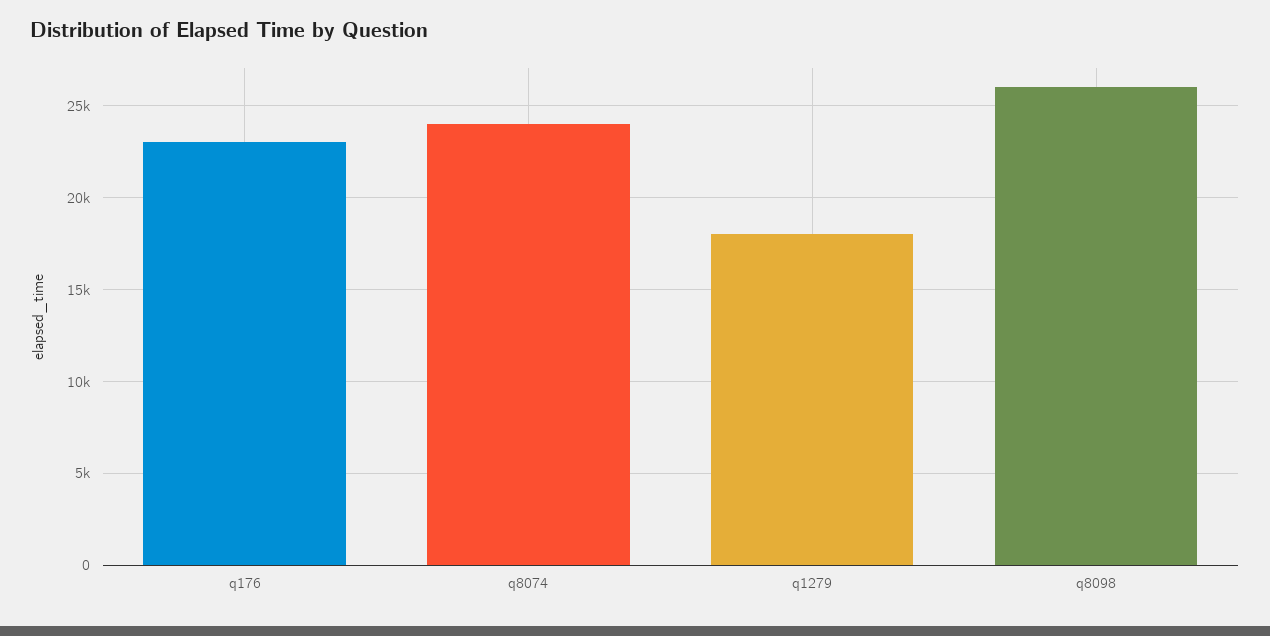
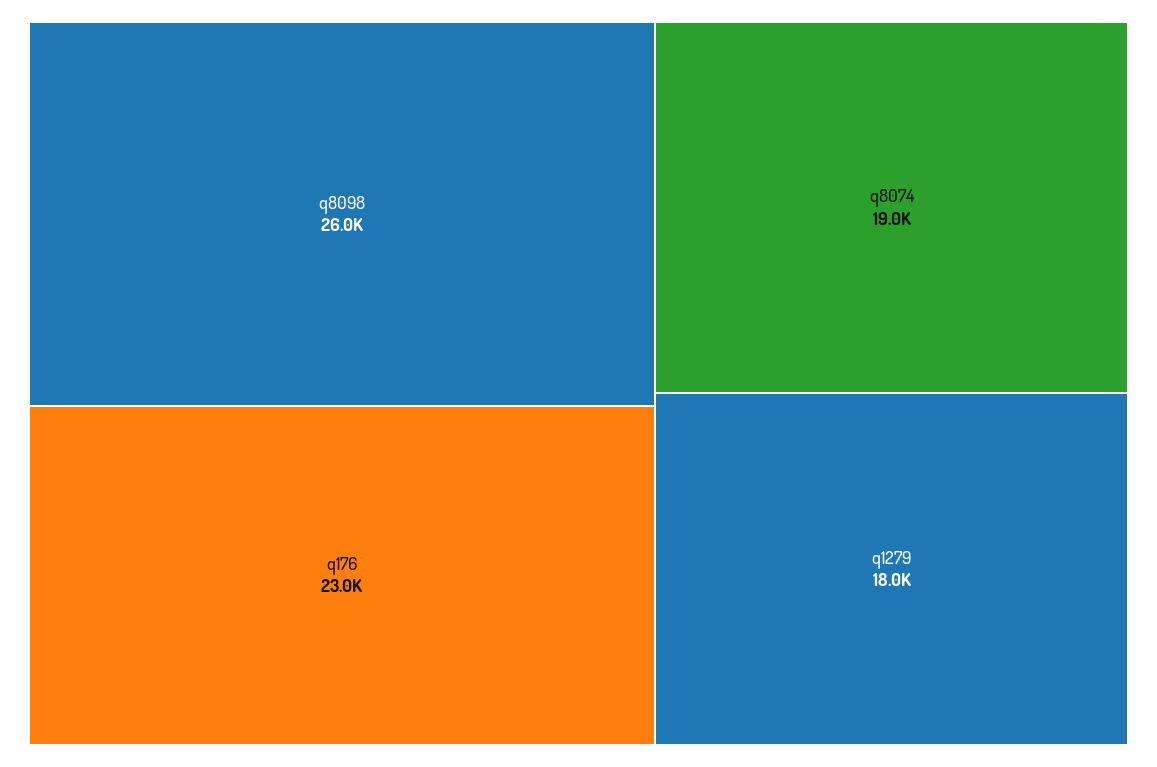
q8074: 24000 -> 19000

